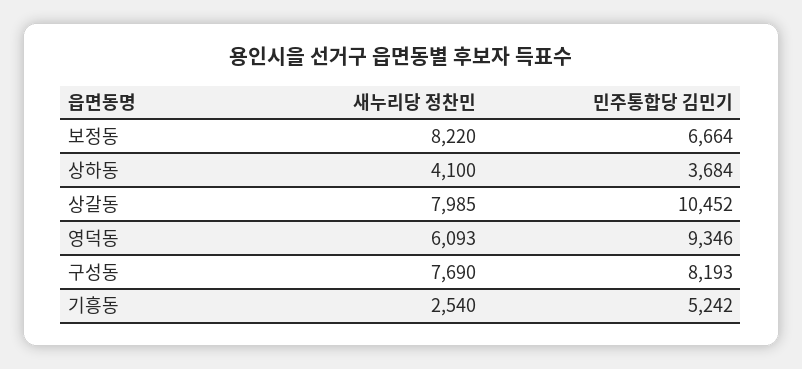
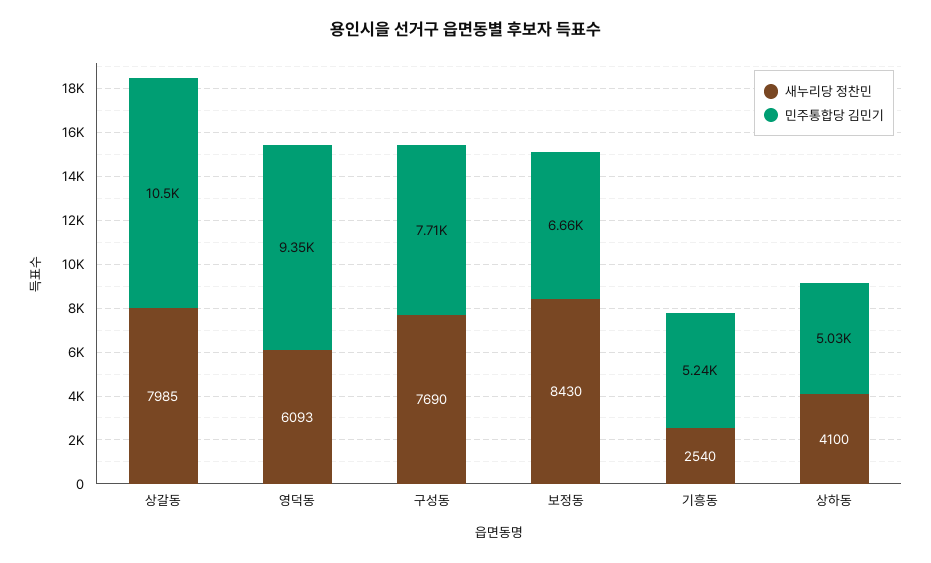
새누리당 정찬민, 보정동: 8220 -> 8430
민주통합당 김민기, 상하동: 3684 -> 5030
민주통합당 김민기, 구성동: 8193 -> 7710

